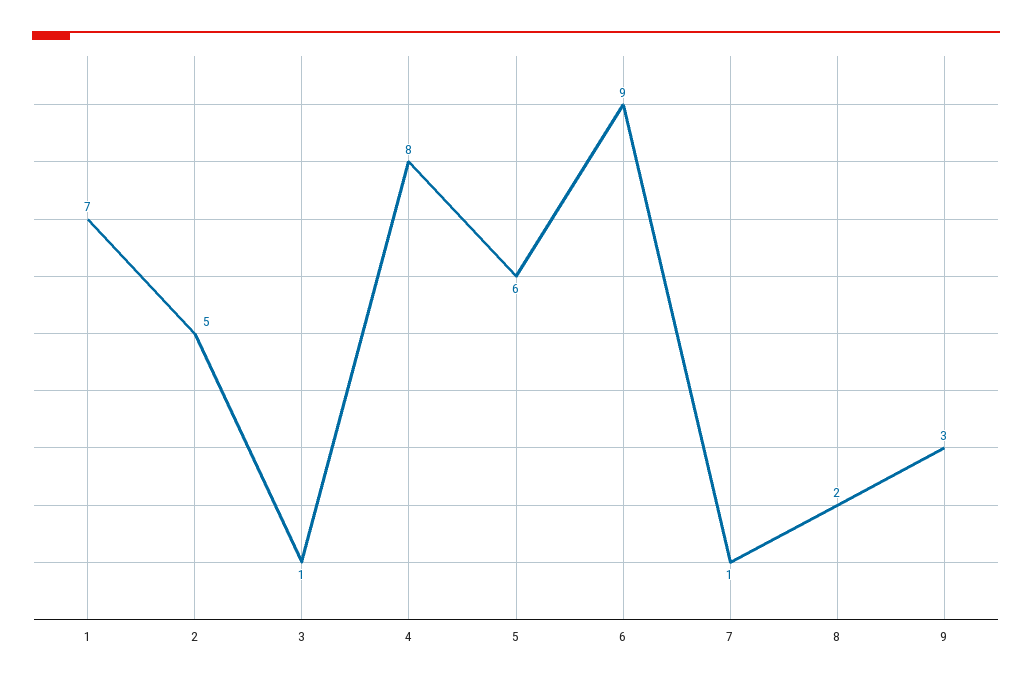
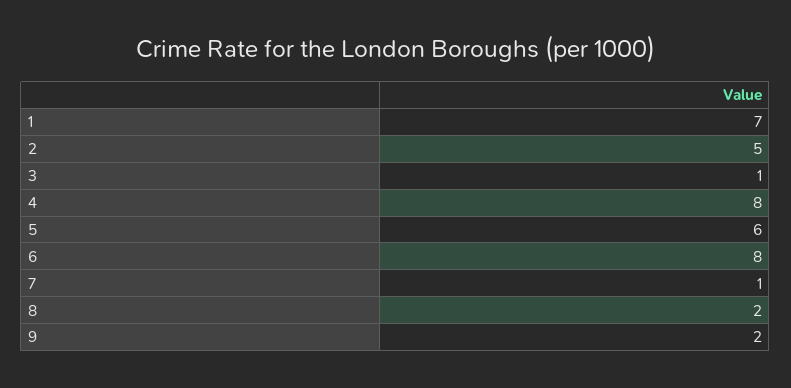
6: 9 -> 8
9: 3 -> 2

